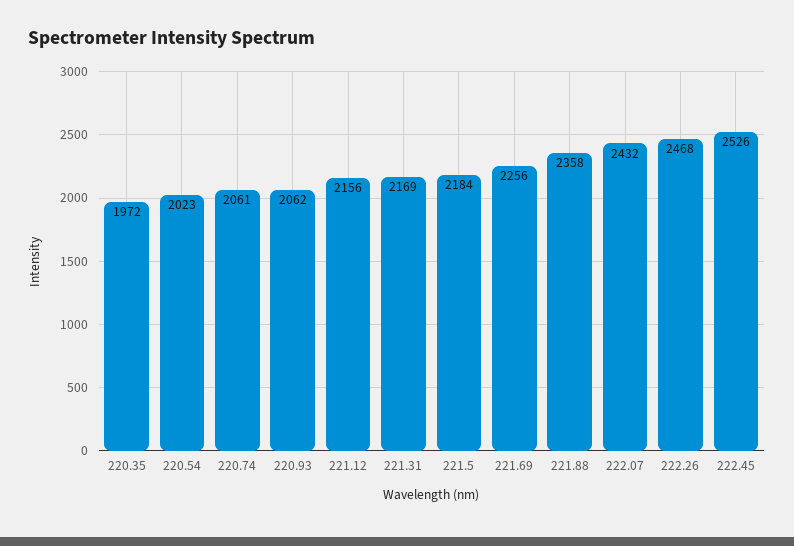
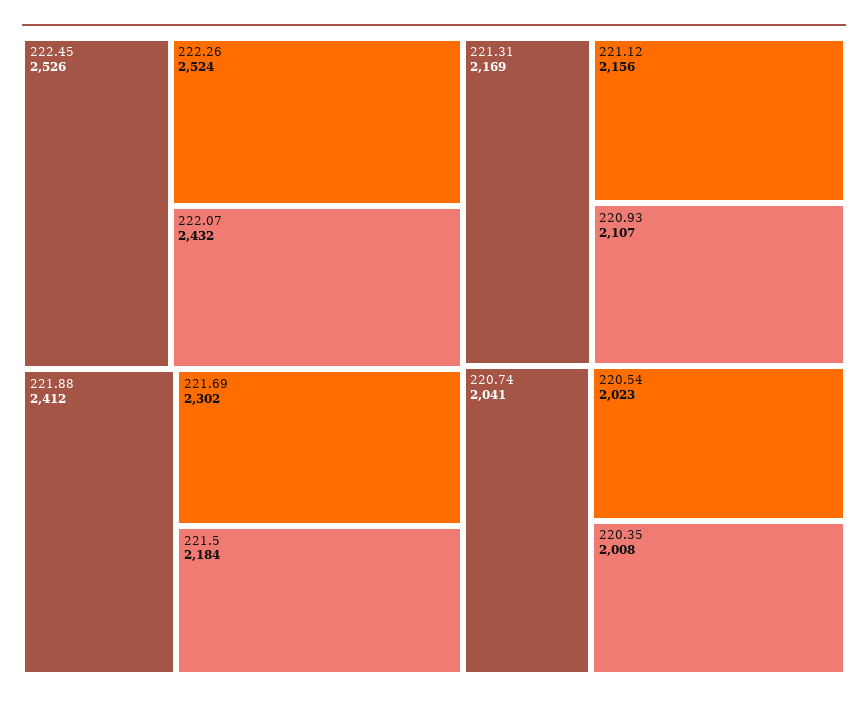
220.35: 1972 -> 2008
220.74: 2061 -> 2041
220.93: 2062 -> 2107
221.69: 2256 -> 2302
221.88: 2358 -> 2412
222.26: 2468 -> 2524

